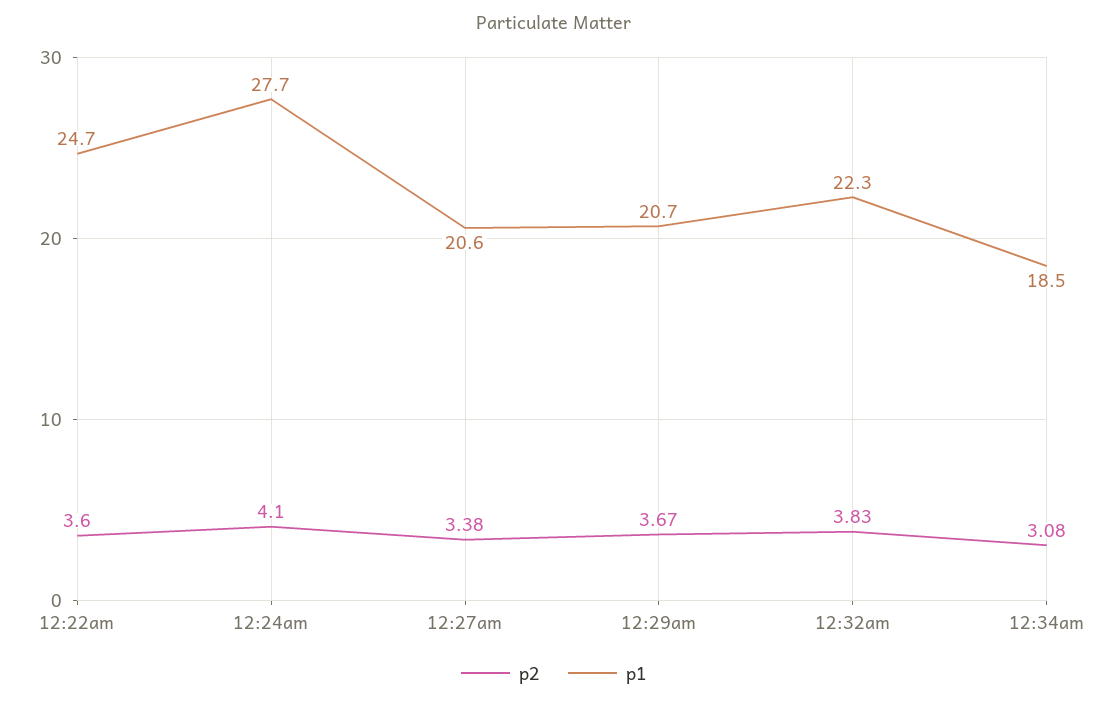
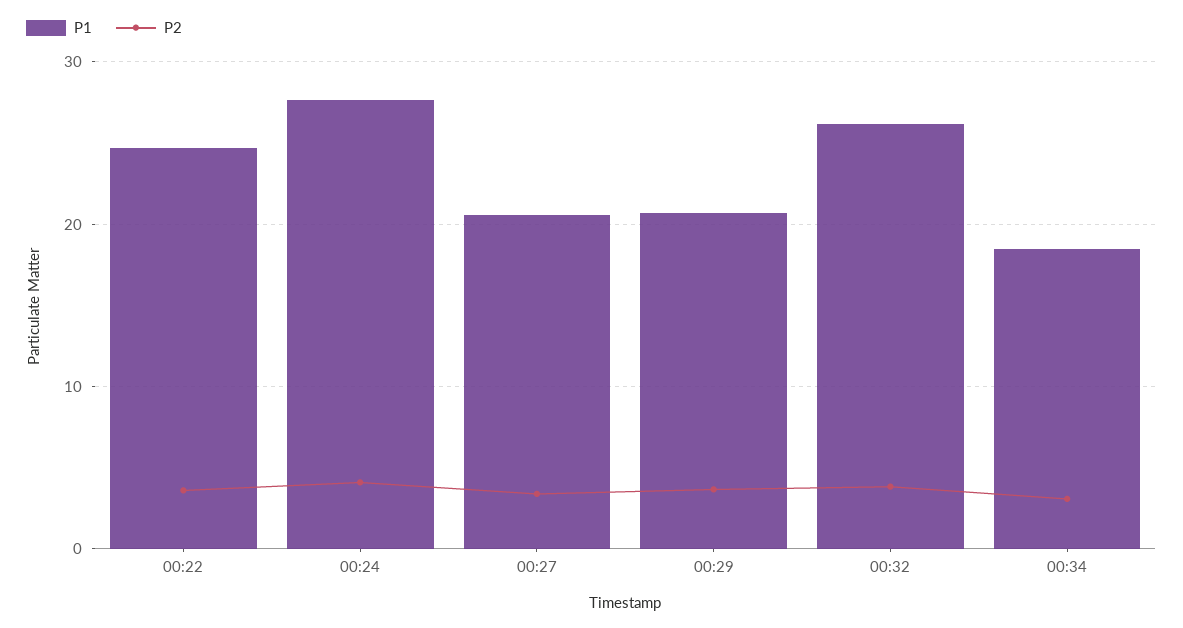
p1, 12:32am: 22.3 -> 26

